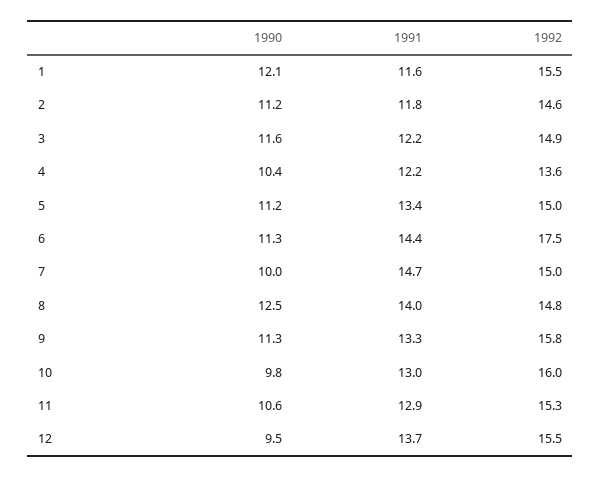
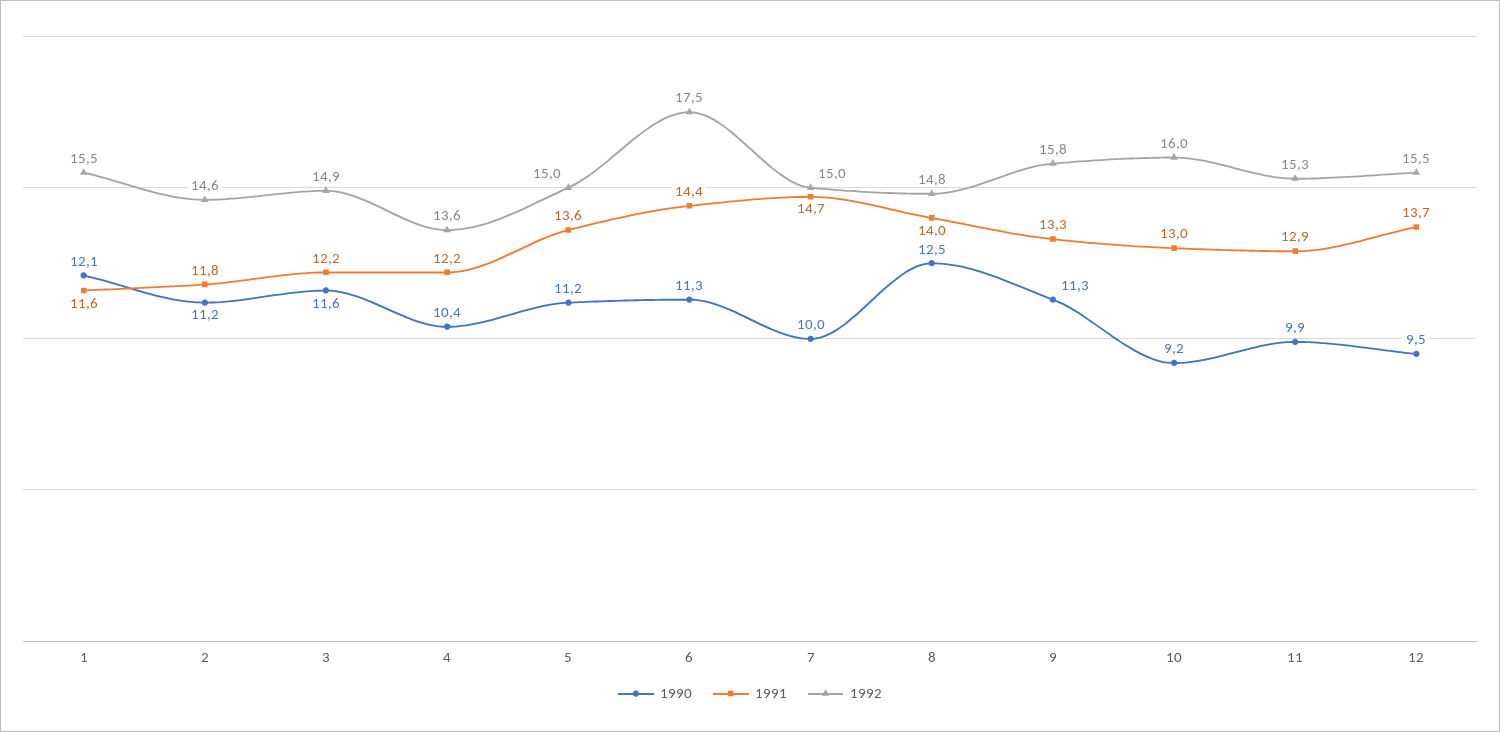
1991, 5: 13.4 -> 13.6
1990, 10: 9.8 -> 9.2
1990, 11: 10.6 -> 9.9

